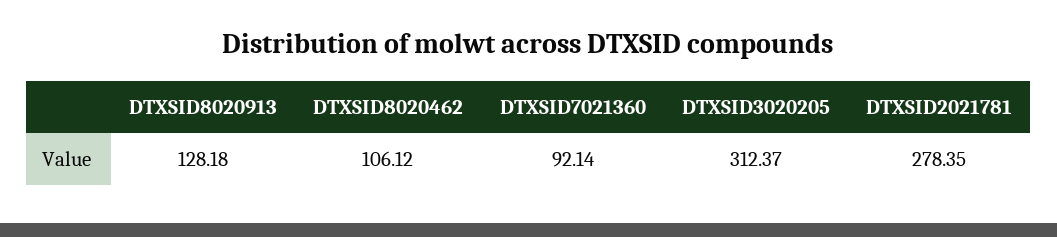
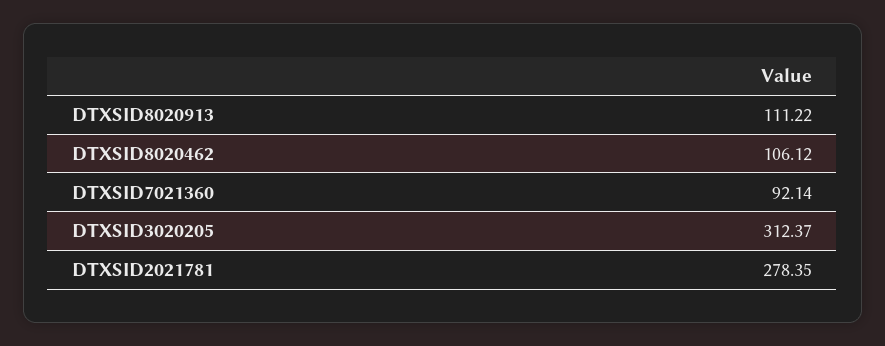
DTXSID8020913: 128.18 -> 111.22

